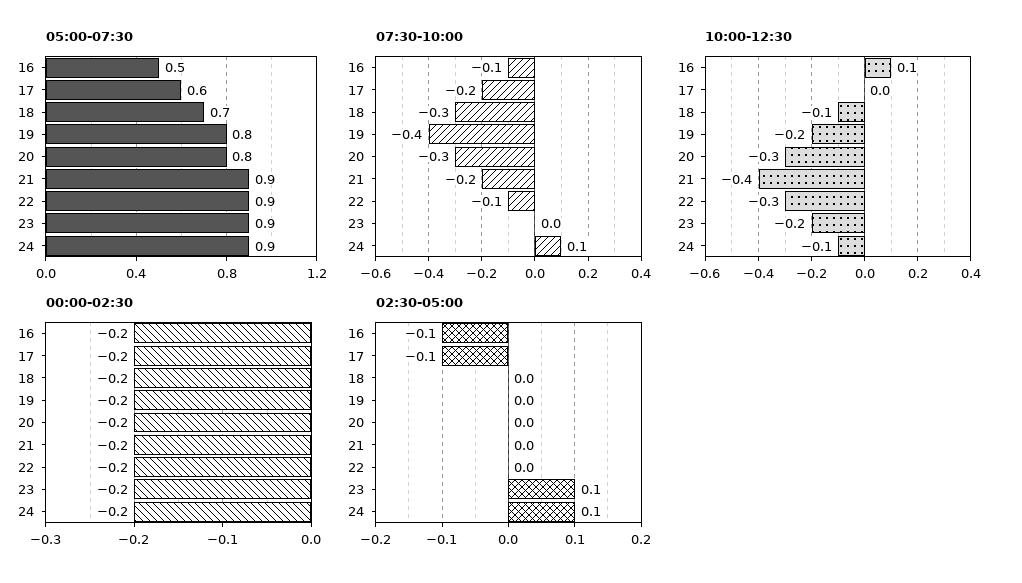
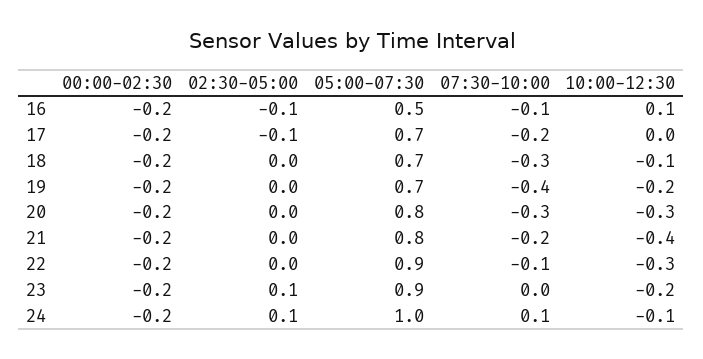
05:00-07:30, 17: 0.6 -> 0.7
05:00-07:30, 19: 0.8 -> 0.7
05:00-07:30, 21: 0.9 -> 0.8
05:00-07:30, 24: 0.9 -> 1

